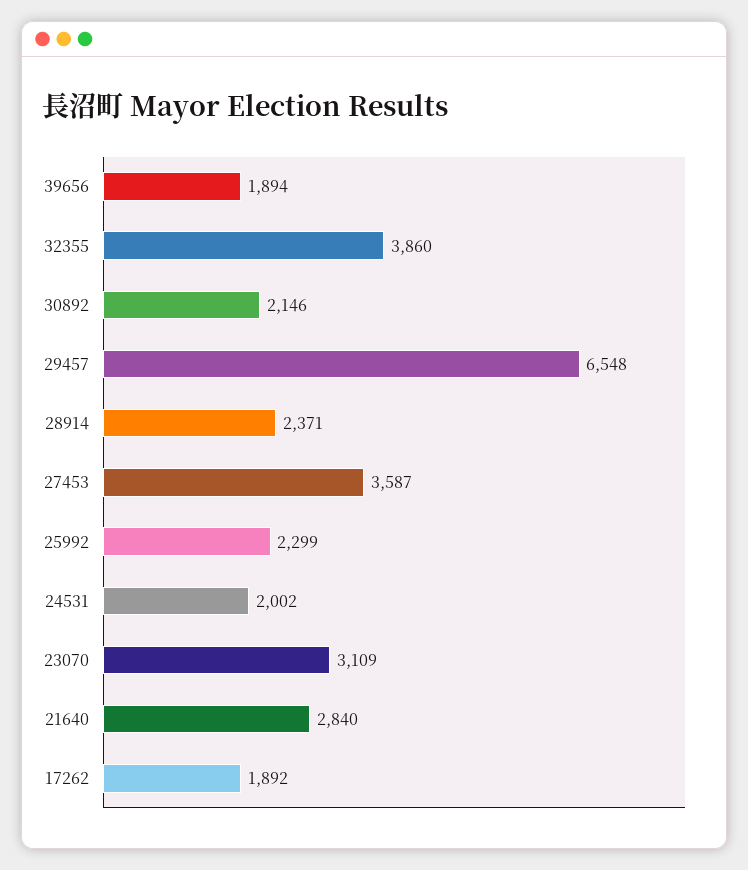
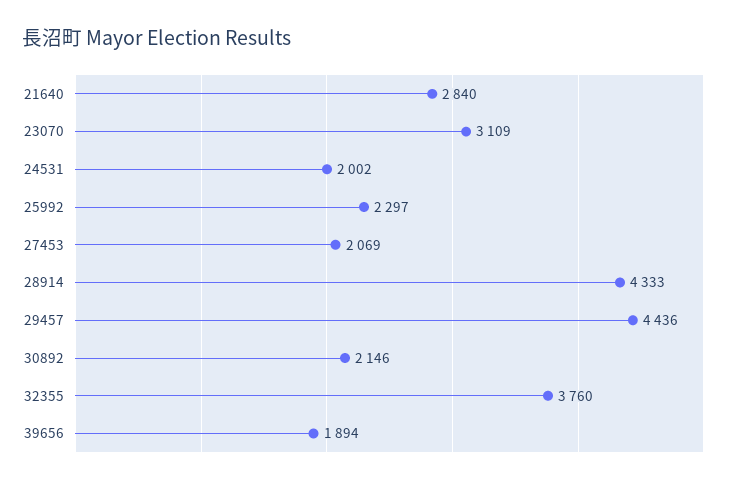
32355: 3860 -> 3760
29457: 6548 -> 4436
28914: 2371 -> 4333
27453: 3587 -> 2069
25992: 2299 -> 2297
17262: 1892 -> none

